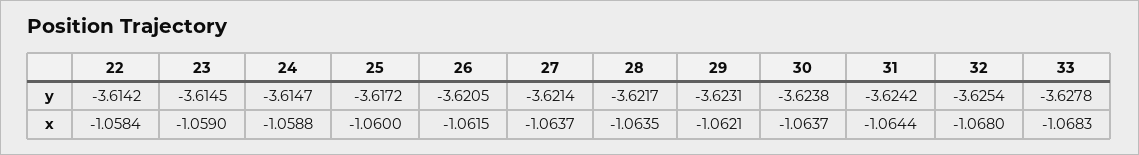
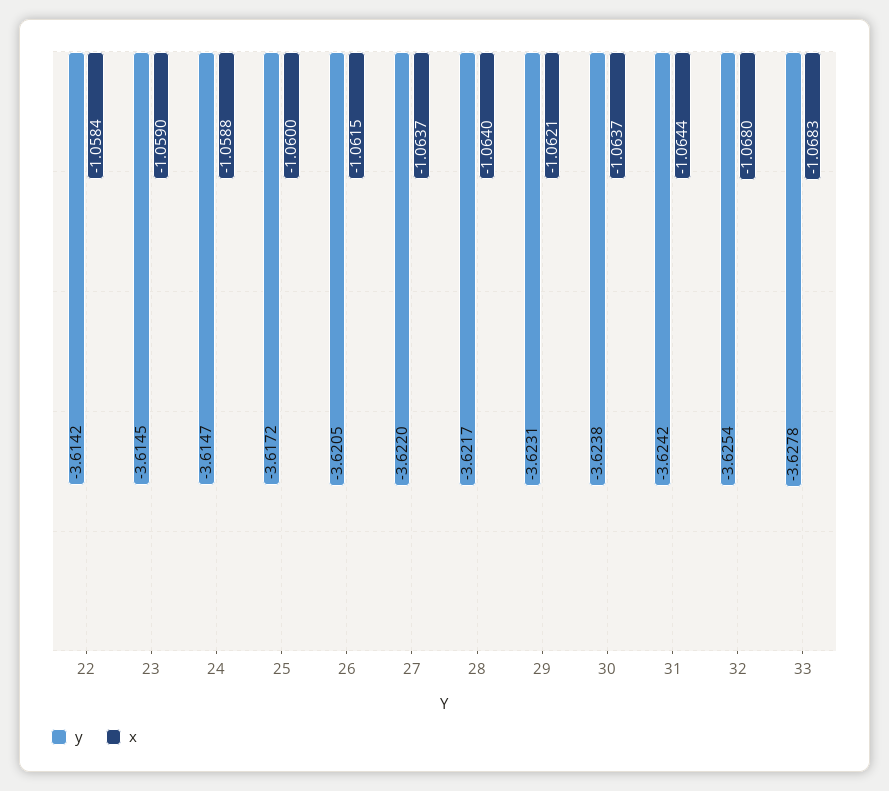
y, 27: -3.6214 -> -3.622
x, 28: -1.0635 -> -1.064

